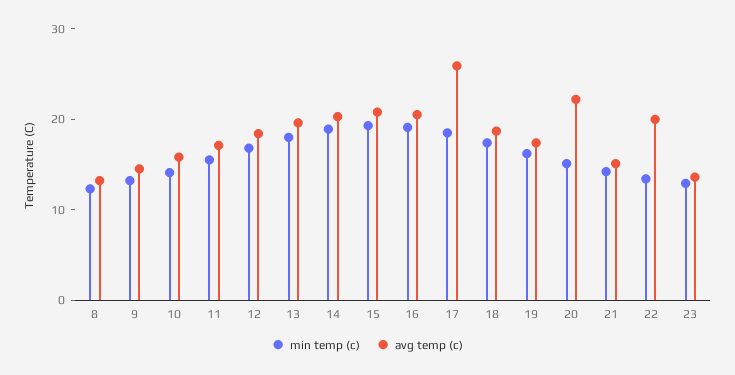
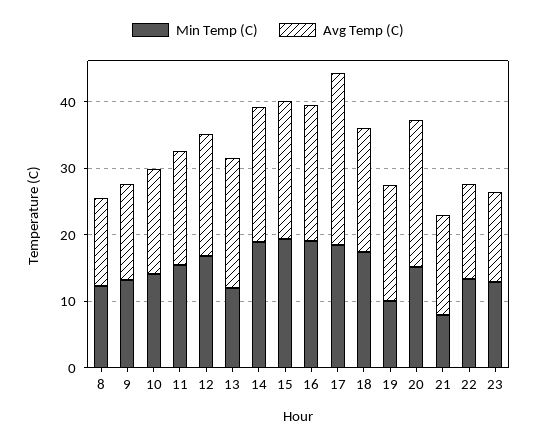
min temp (c), 13: 18 -> 12
min temp (c), 19: 16 -> 10
min temp (c), 21: 14 -> 8
avg temp (c), 22: 20 -> 14

